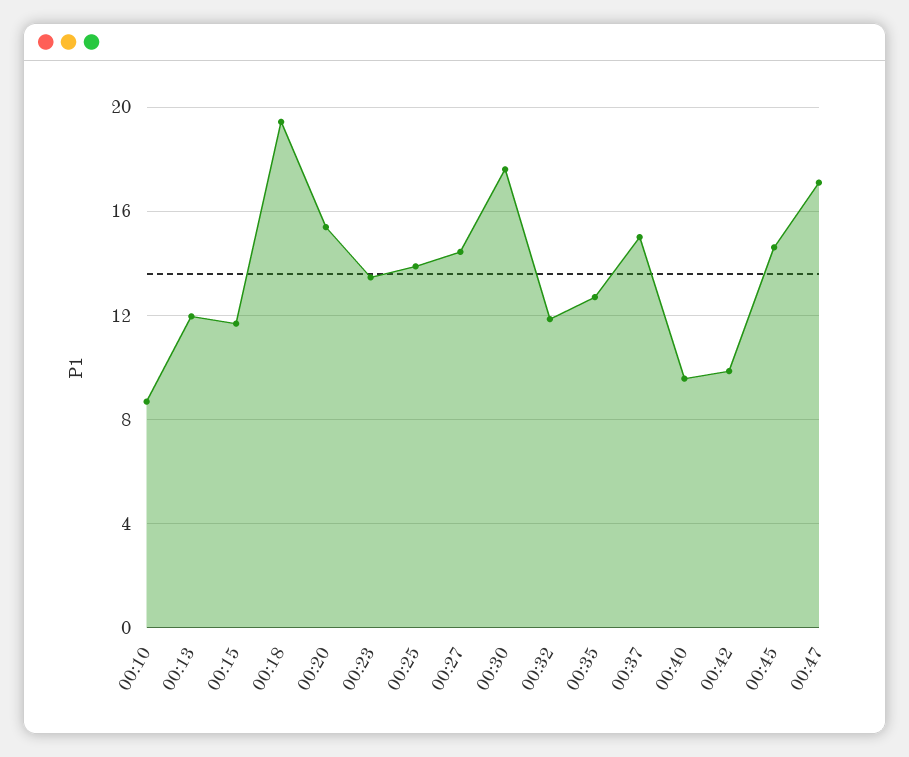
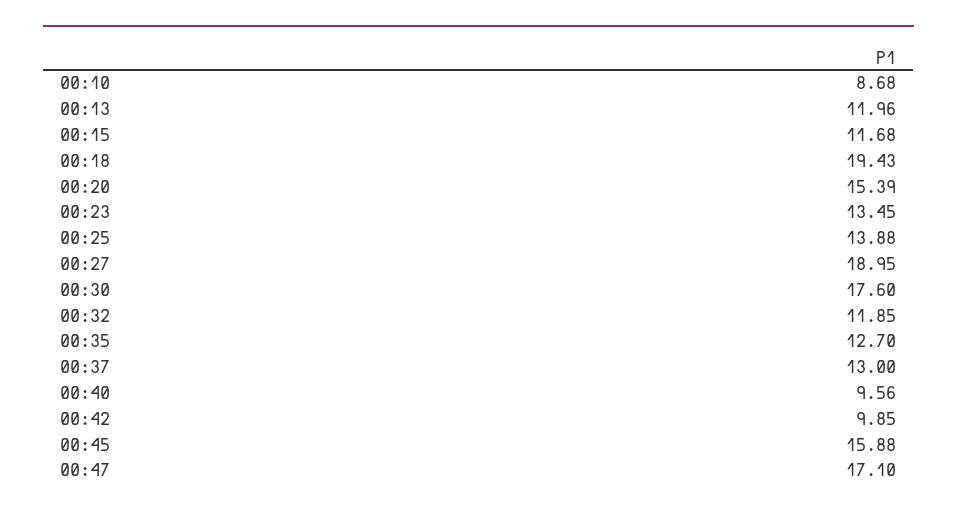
00:27: 14.5 -> 18.95
00:37: 15 -> 13
00:45: 14.5 -> 15.88

